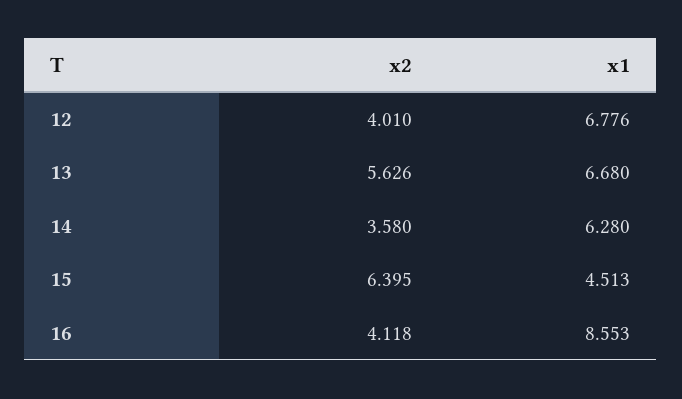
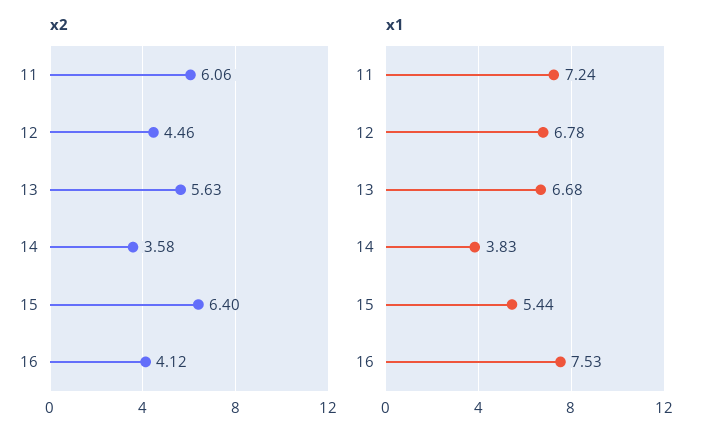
x2, 12: 4.01 -> 4.46
x1, 14: 6.28 -> 3.83
x1, 15: 4.513 -> 5.44
x1, 16: 8.553 -> 7.53
x2, 11: none -> 6.06
x1, 11: none -> 7.24

